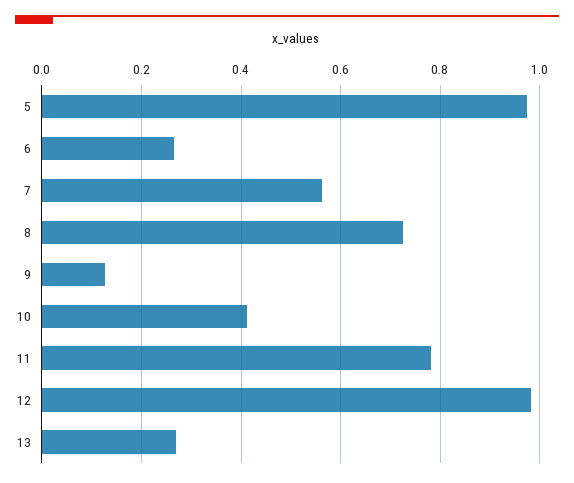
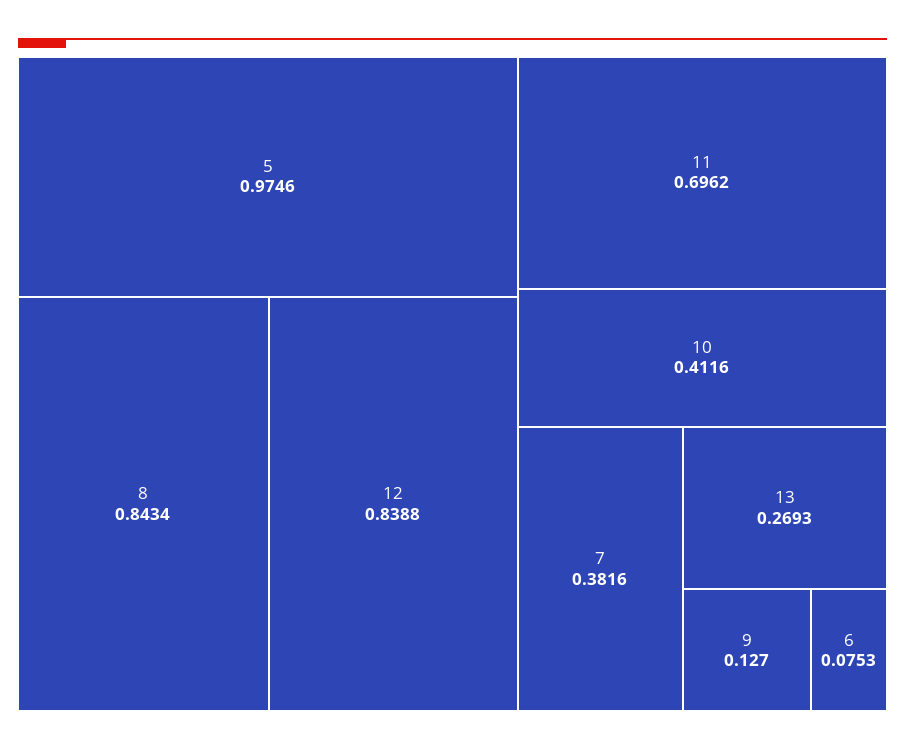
6: 0.26 -> 0.0753
7: 0.56 -> 0.3816
8: 0.72 -> 0.8434
11: 0.78 -> 0.6962
12: 0.98 -> 0.8388

